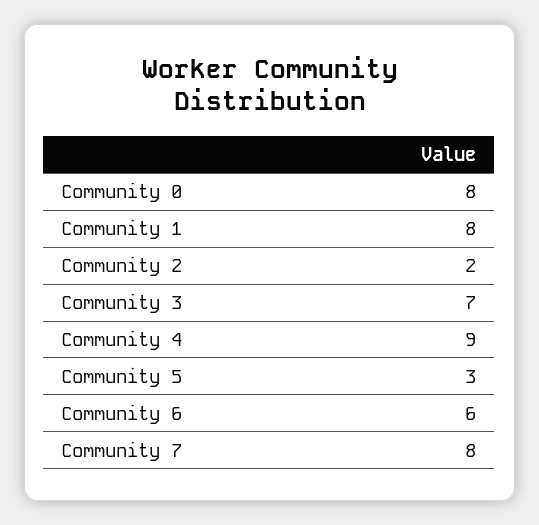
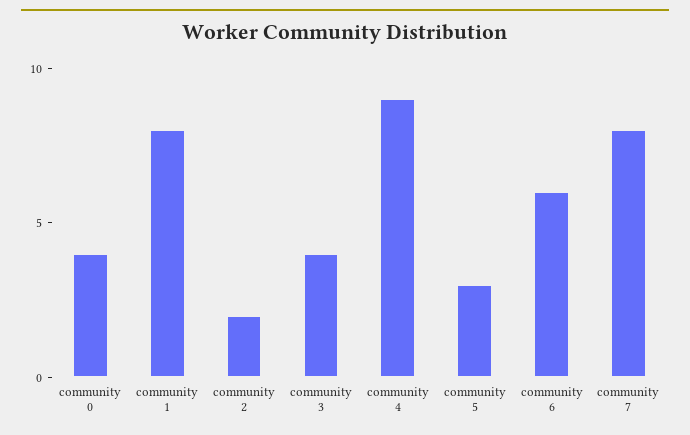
Community 0: 8 -> 4
Community 3: 7 -> 4

